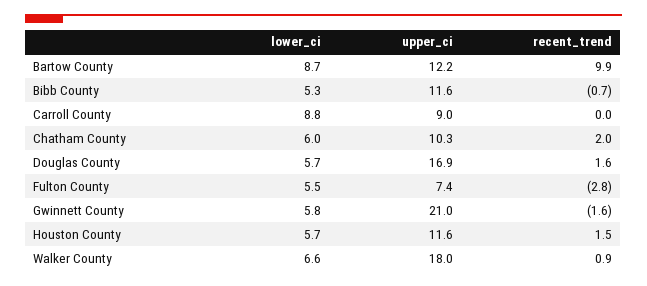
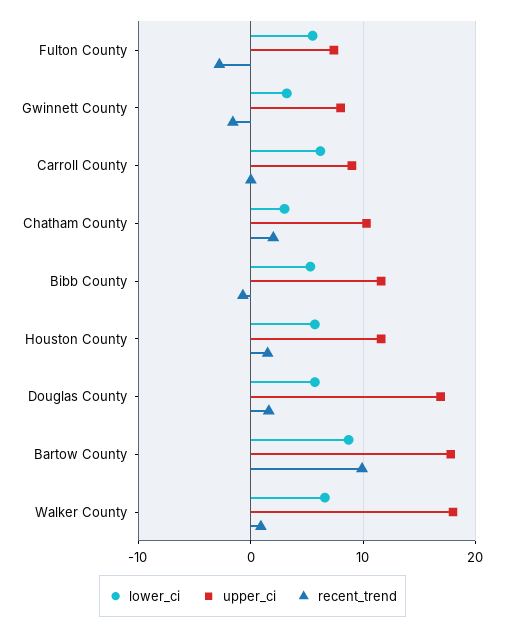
upper_ci, Bartow County: 12.2 -> 18
lower_ci, Carroll County: 8.8 -> 6
lower_ci, Chatham County: 6 -> 3
lower_ci, Gwinnett County: 5.8 -> 3
upper_ci, Gwinnett County: 21 -> 8

